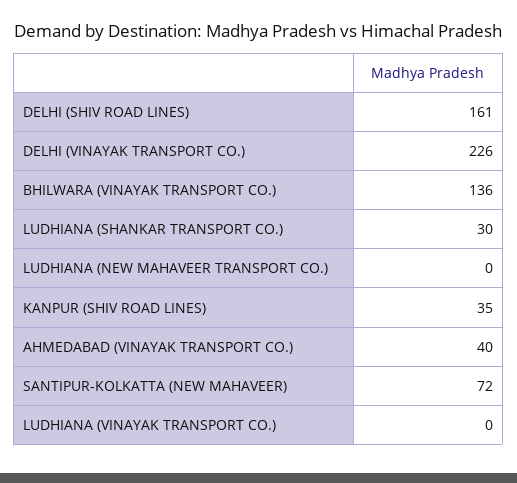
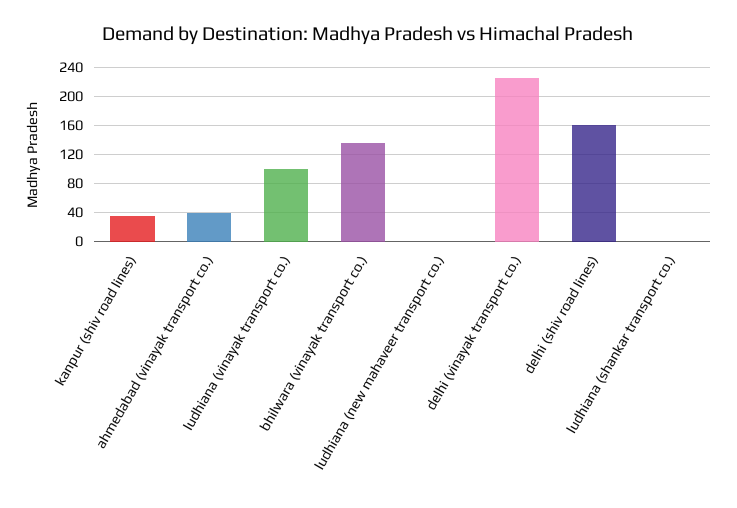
LUDHIANA (SHANKAR TRANSPORT CO.): 30 -> 0
SANTIPUR-KOLKATTA (NEW MAHAVEER): 72 -> none
LUDHIANA (VINAYAK TRANSPORT CO.): 0 -> 100

